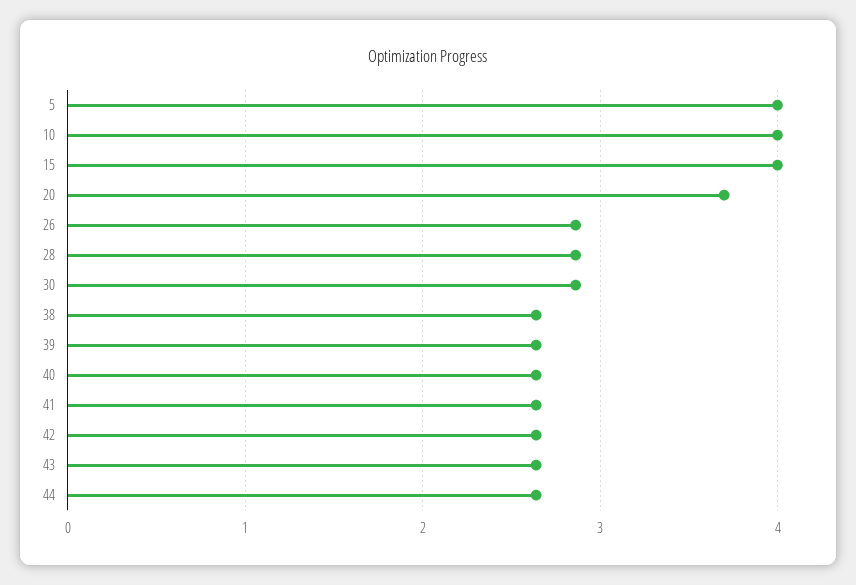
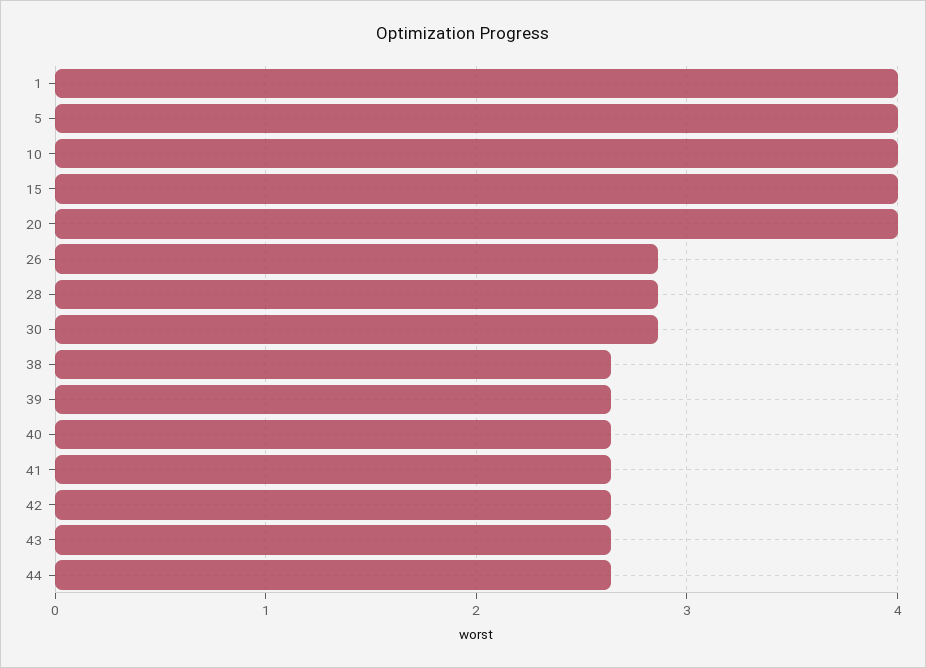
20: 3.7 -> 4
1: none -> 4

